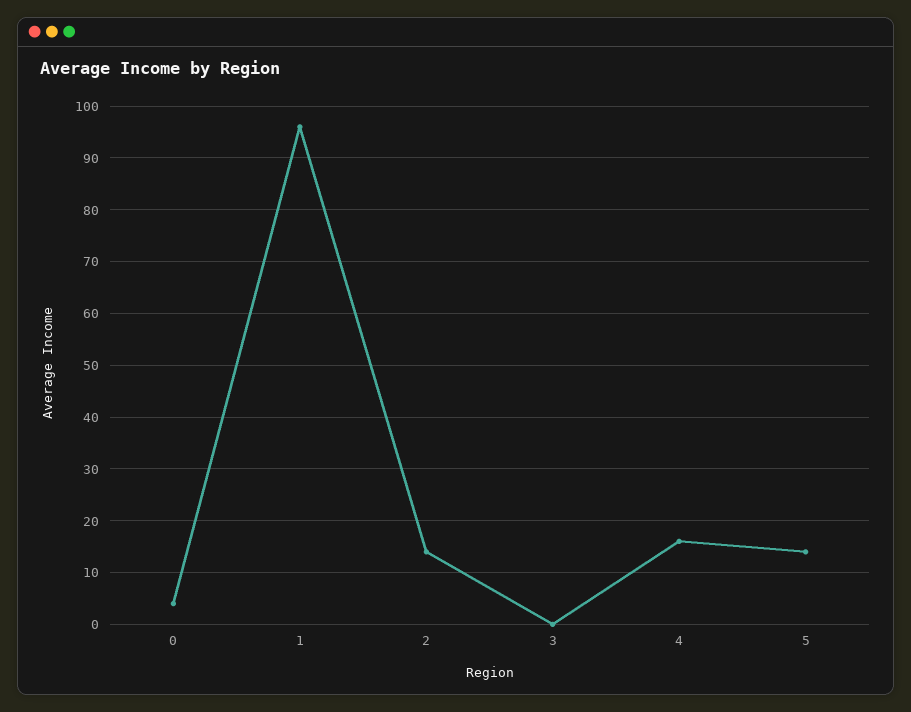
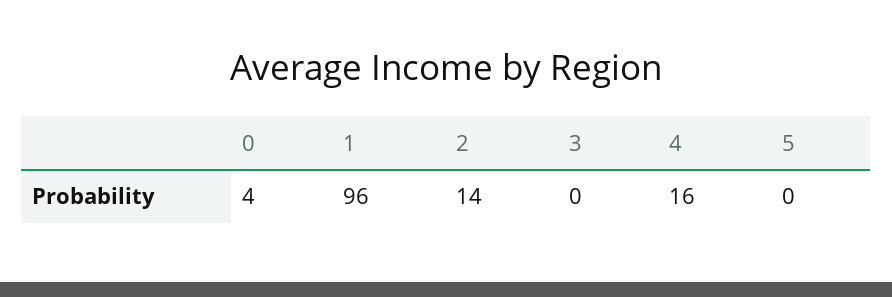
5: 15 -> 0

